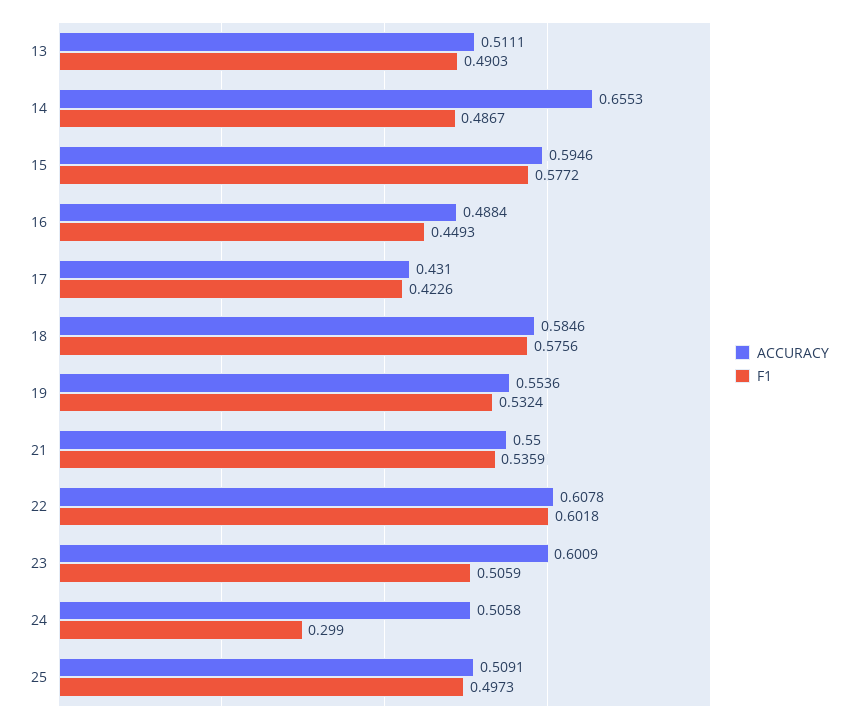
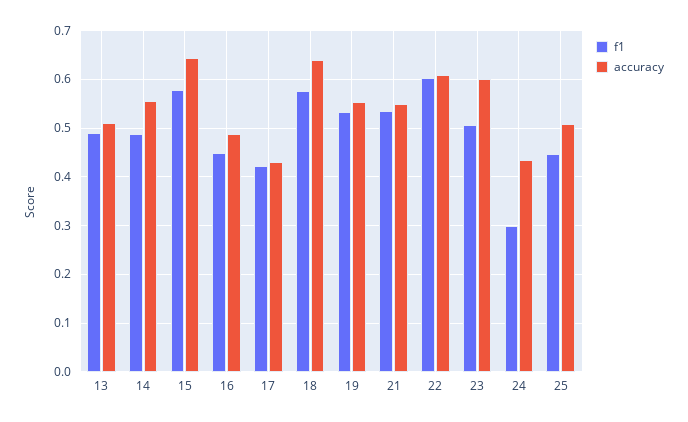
ACCURACY, 14: 0.6553 -> 0.56
ACCURACY, 15: 0.5946 -> 0.64
ACCURACY, 18: 0.5846 -> 0.64
ACCURACY, 24: 0.5058 -> 0.44
F1, 25: 0.4973 -> 0.44

